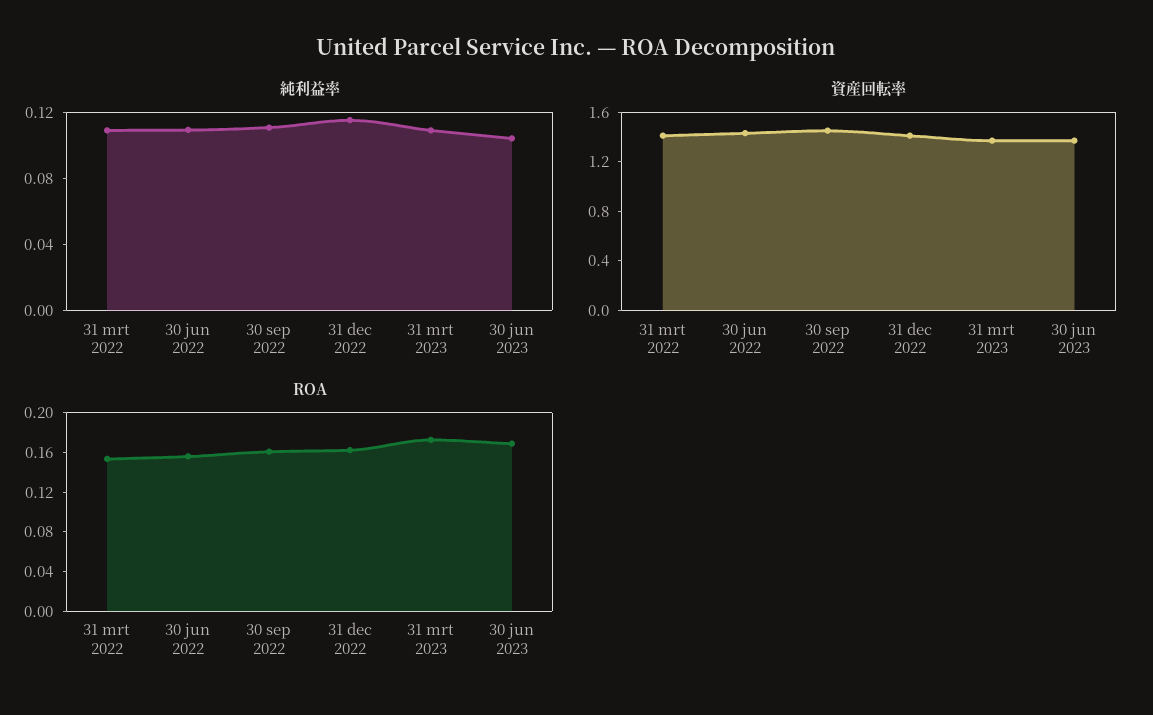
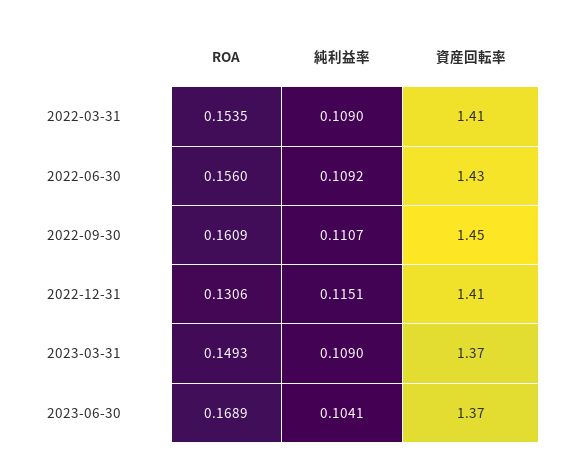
ROA, 31 dec 2022: 0.16 -> 0.1306
ROA, 31 mrt 2023: 0.17 -> 0.1493

